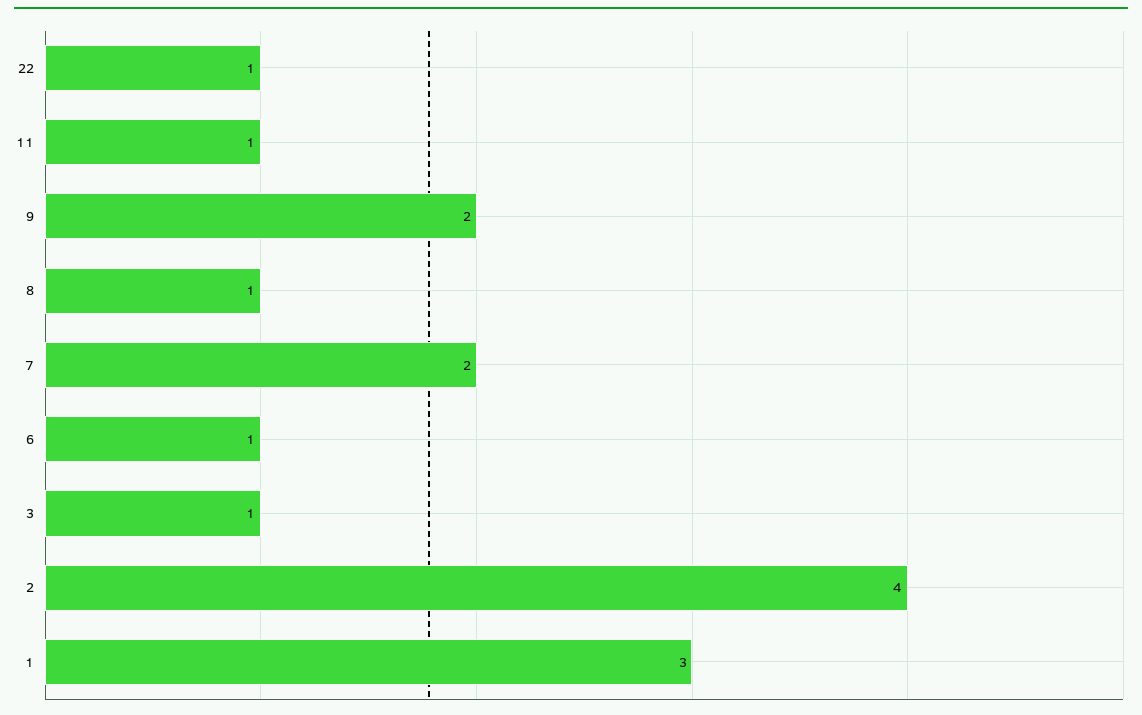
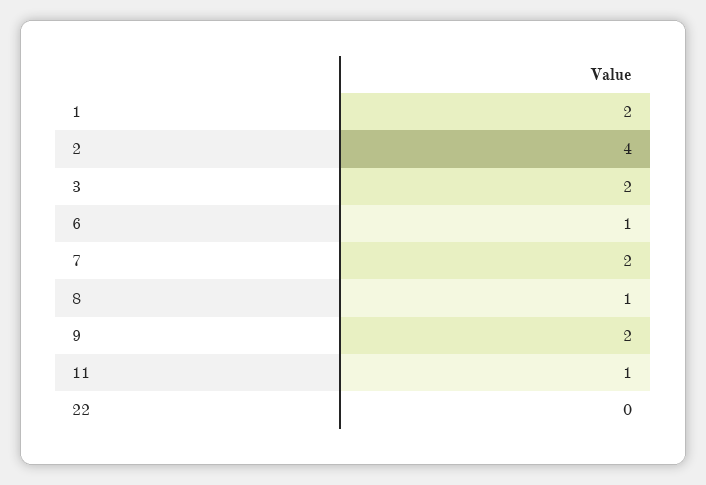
22: 1 -> 0
3: 1 -> 2
1: 3 -> 2

